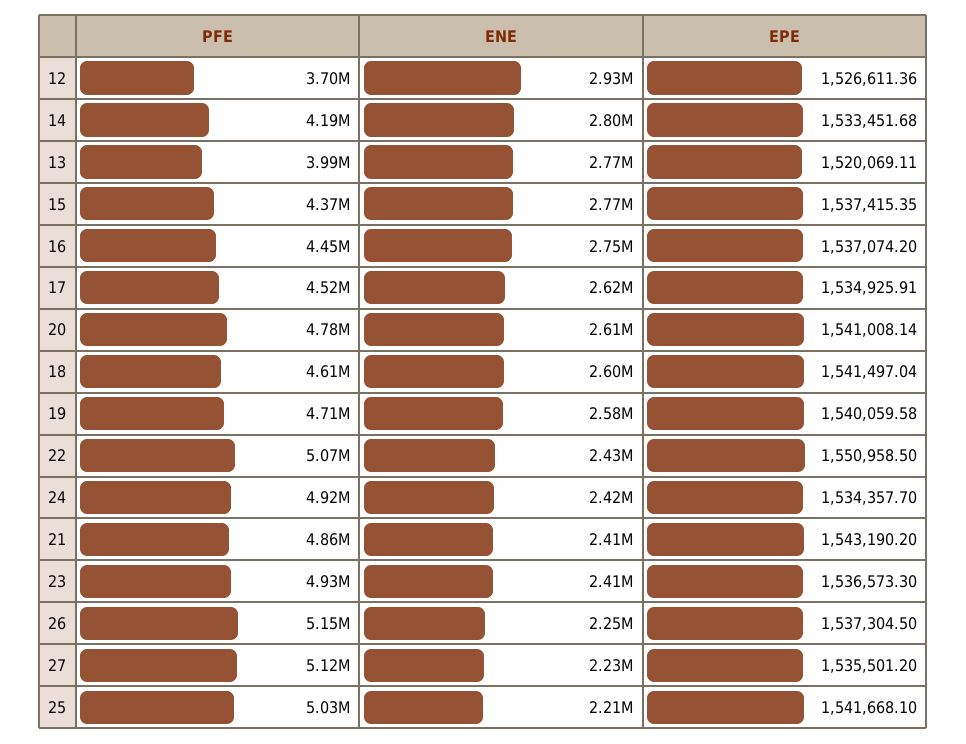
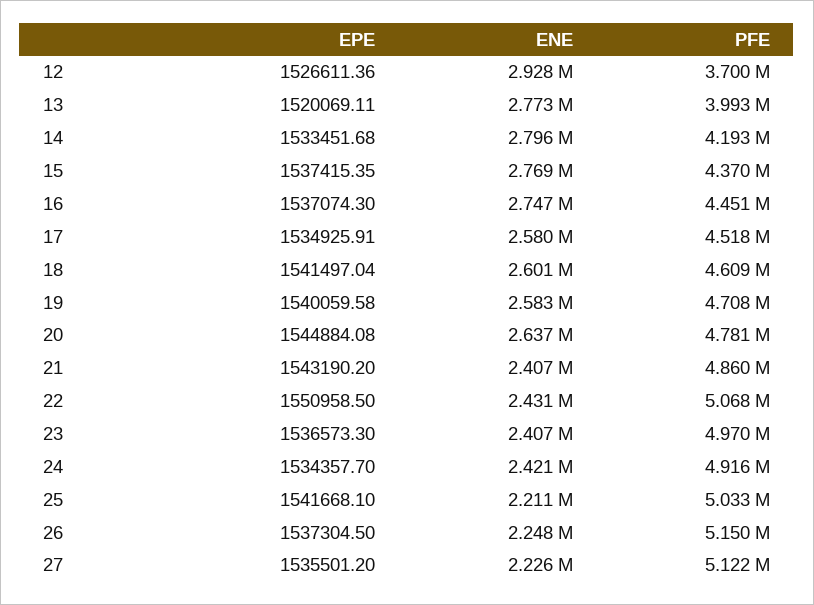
EPE, 16: 1537074.2 -> 1537074.3
ENE, 17: 2620000 -> 2580000
ENE, 20: 2610000 -> 2637000
EPE, 20: 1541008.14 -> 1544884.08
PFE, 23: 4930000 -> 4970000

